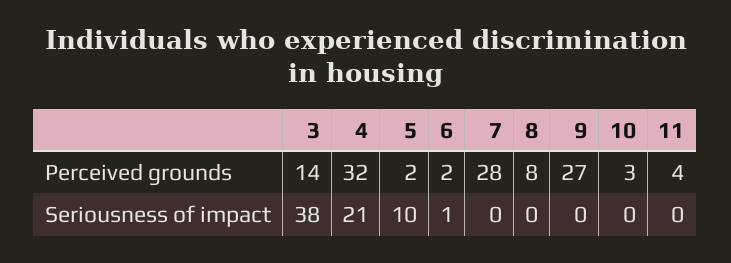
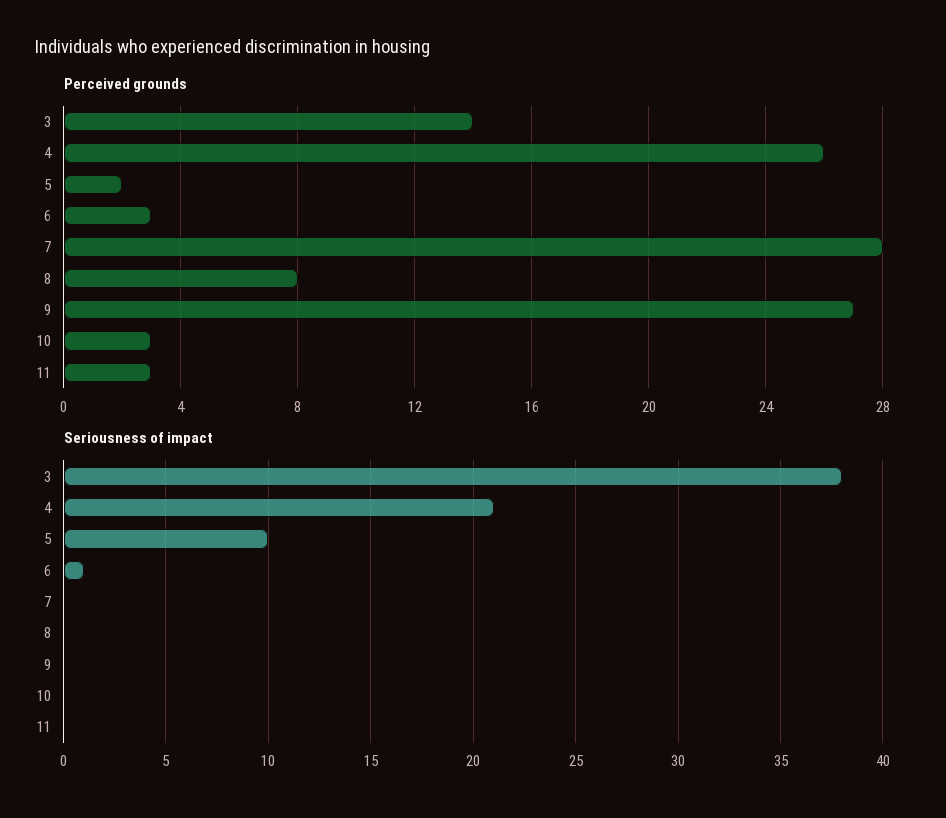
Perceived grounds, 4: 32 -> 26
Perceived grounds, 6: 2 -> 3
Perceived grounds, 11: 4 -> 3

